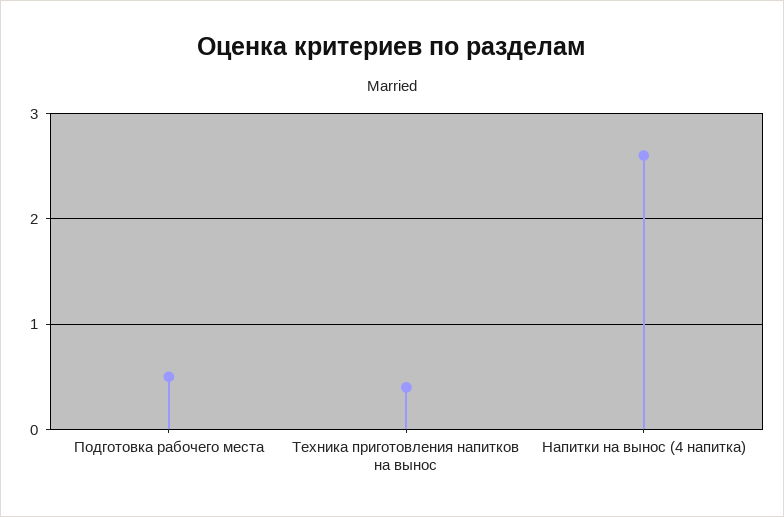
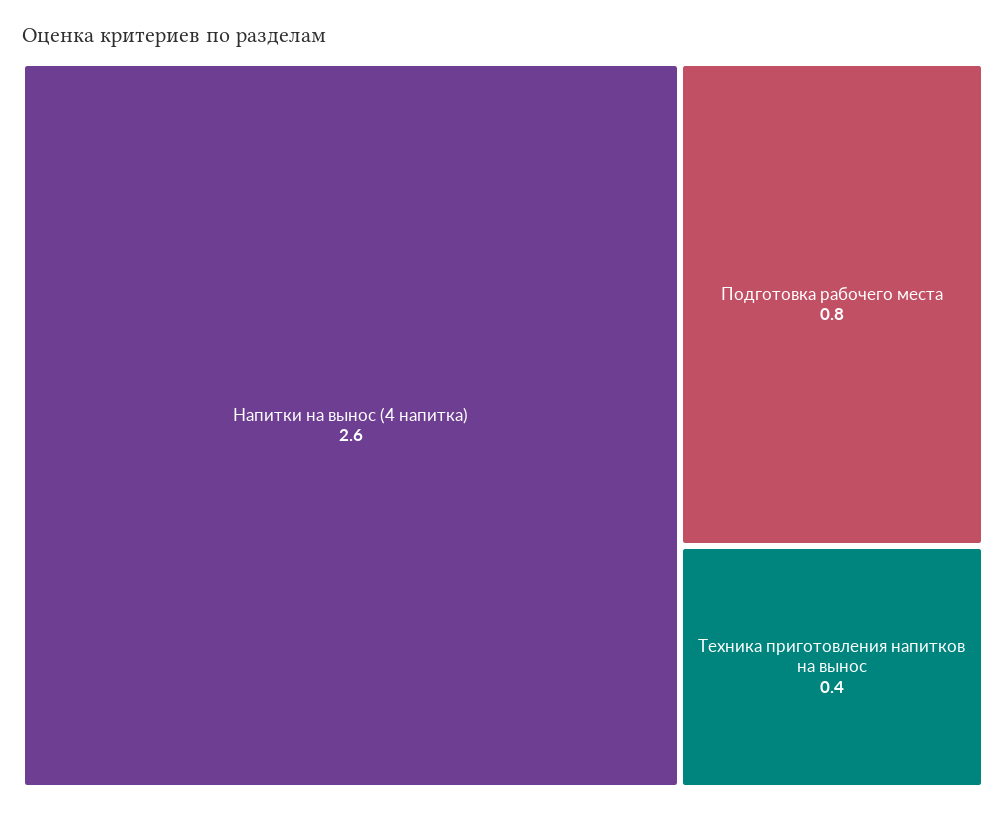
Подготовка рабочего места: 0.5 -> 0.8

